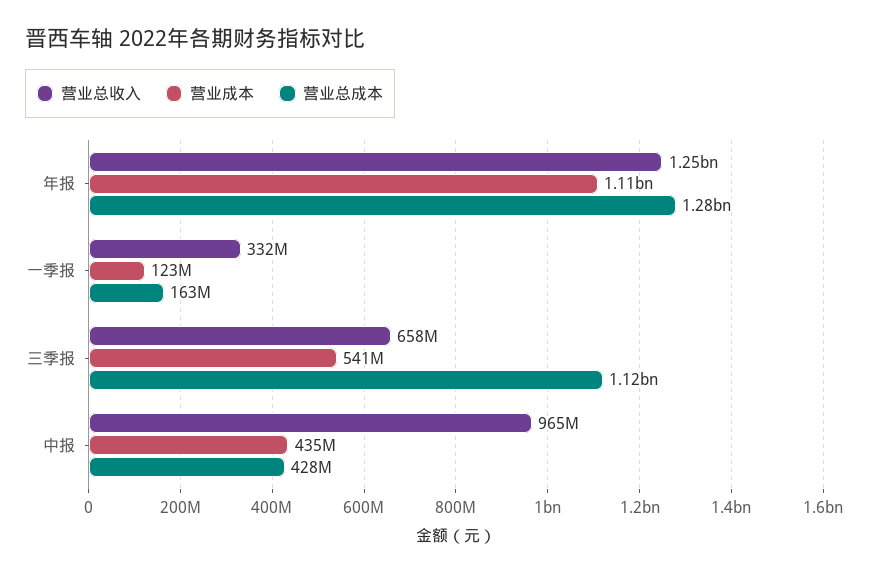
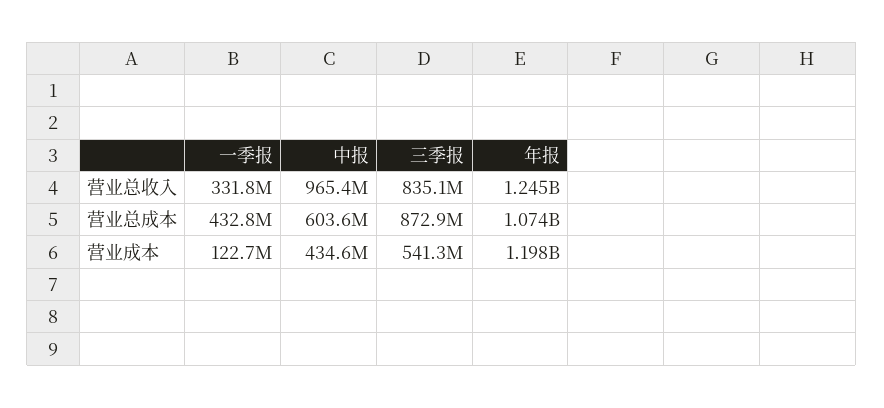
营业成本, 年报: 1110000000 -> 1198000000
营业总成本, 年报: 1280000000 -> 1074000000
营业总成本, 一季报: 163000000 -> 432800000
营业总收入, 三季报: 658000000 -> 835100000
营业总成本, 三季报: 1120000000 -> 872900000
营业总成本, 中报: 428000000 -> 603600000

